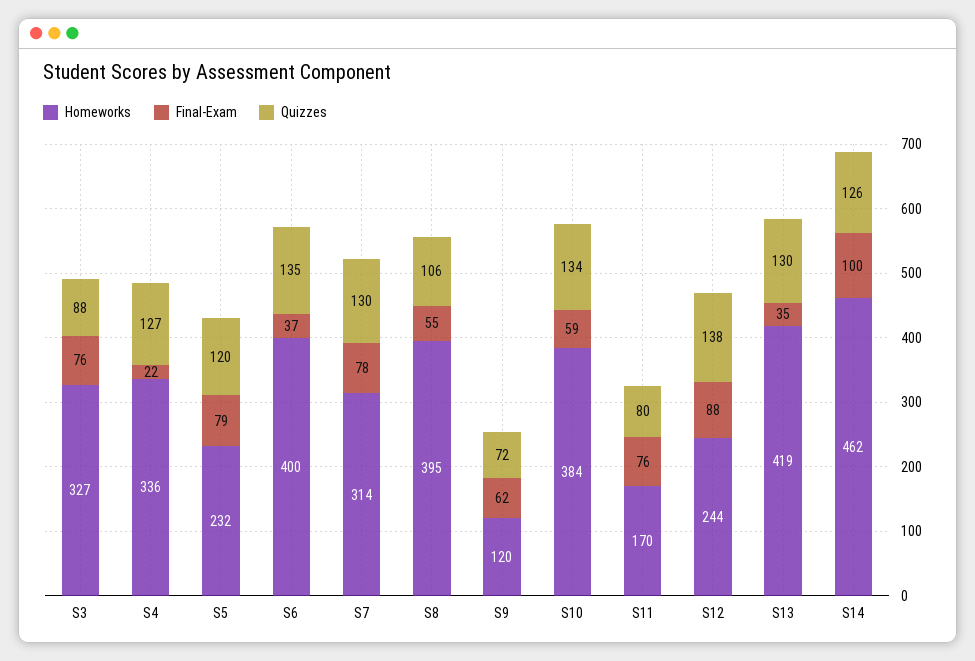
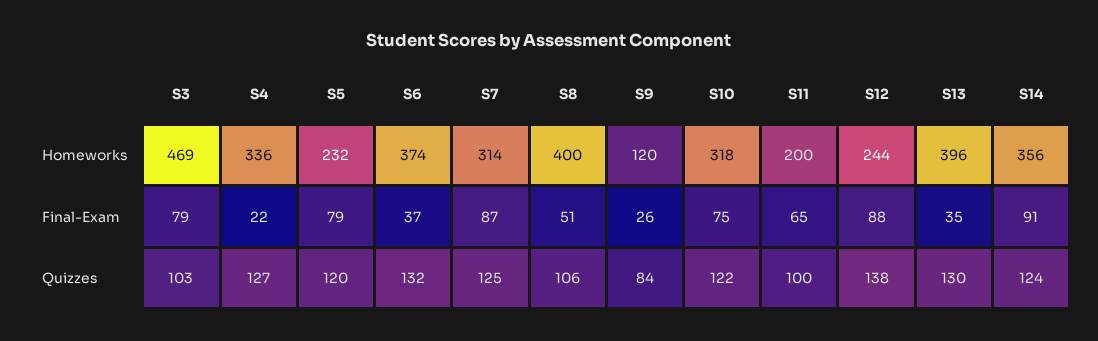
Homeworks, S3: 327 -> 469
Final-Exam, S3: 76 -> 79
Quizzes, S3: 88 -> 103
Homeworks, S6: 400 -> 374
Quizzes, S6: 135 -> 132
Final-Exam, S7: 78 -> 87
Quizzes, S7: 130 -> 125
Homeworks, S8: 395 -> 400
Final-Exam, S8: 55 -> 51
Final-Exam, S9: 62 -> 26
Quizzes, S9: 72 -> 84
Homeworks, S10: 384 -> 318
Final-Exam, S10: 59 -> 75
Quizzes, S10: 134 -> 122
Homeworks, S11: 170 -> 200
Final-Exam, S11: 76 -> 65
Quizzes, S11: 80 -> 100
Homeworks, S13: 419 -> 396
Homeworks, S14: 462 -> 356
Final-Exam, S14: 100 -> 91
Quizzes, S14: 126 -> 124

